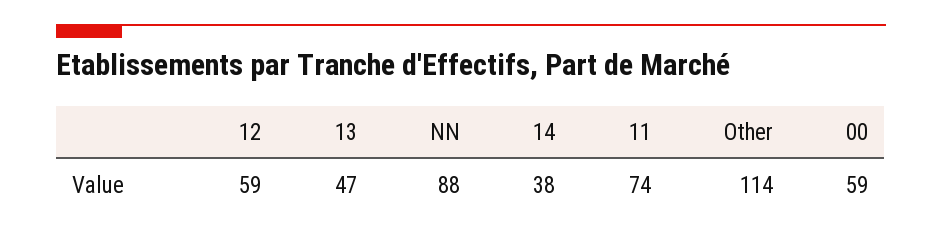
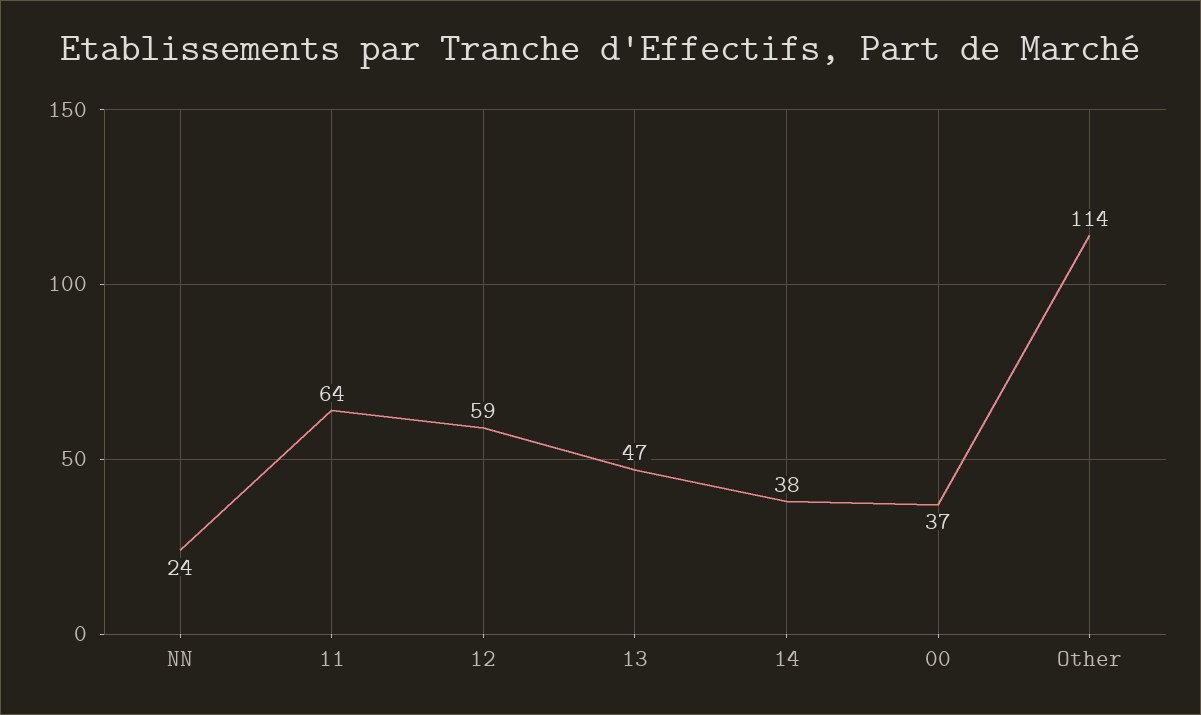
NN: 88 -> 24
11: 74 -> 64
00: 59 -> 37

